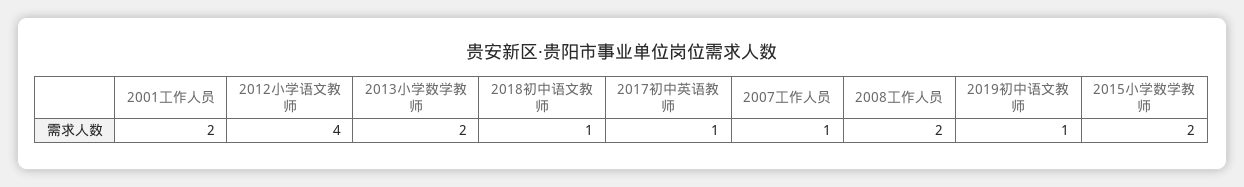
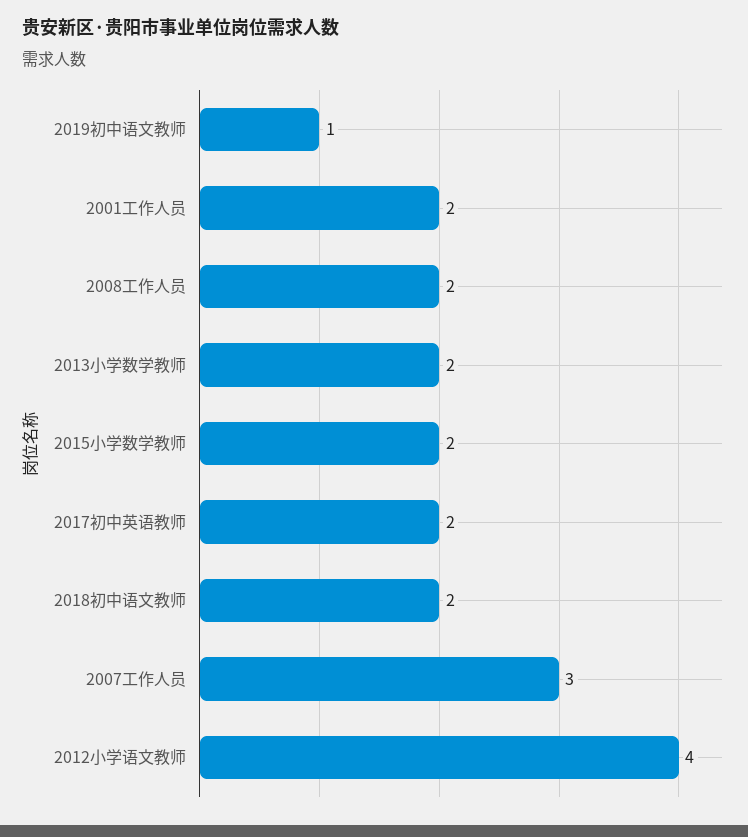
2018初中语文教师: 1 -> 2
2017初中英语教师: 1 -> 2
2007工作人员: 1 -> 3

